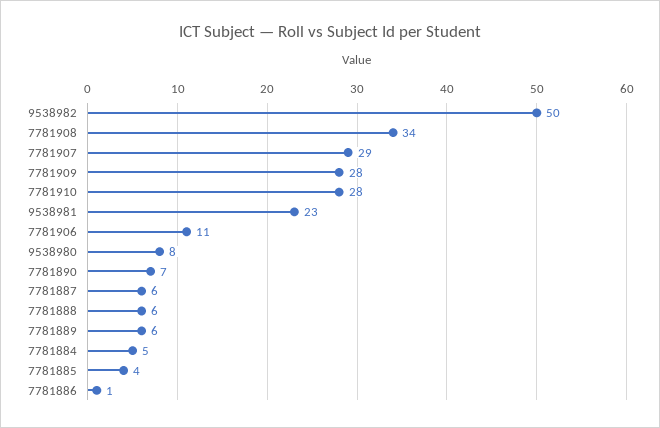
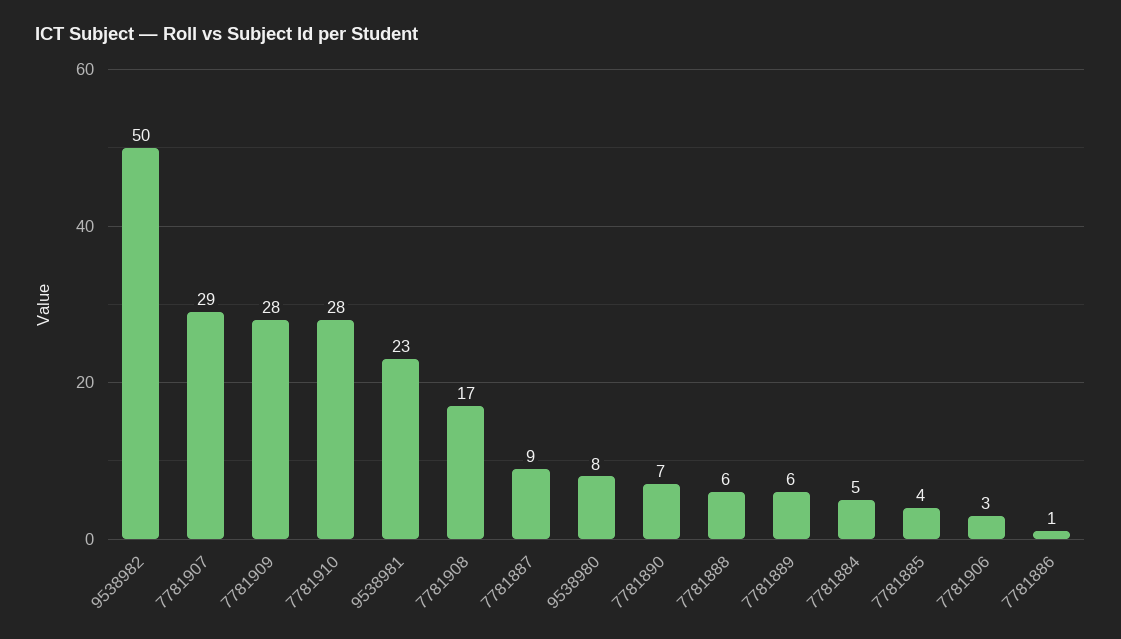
7781908: 34 -> 17
7781906: 11 -> 3
7781887: 6 -> 9

